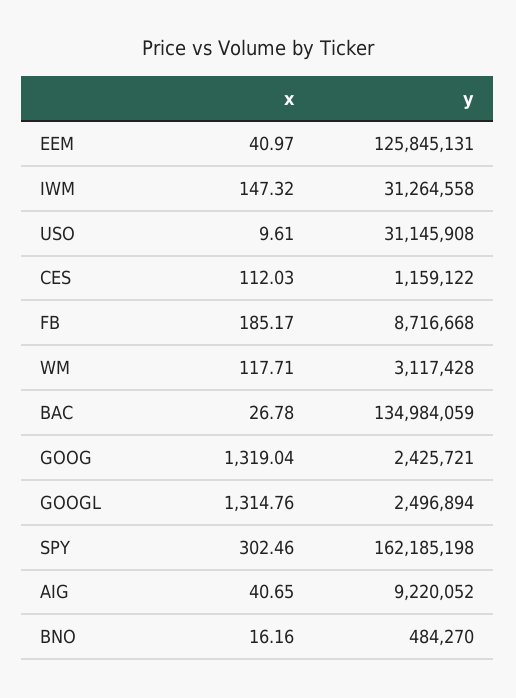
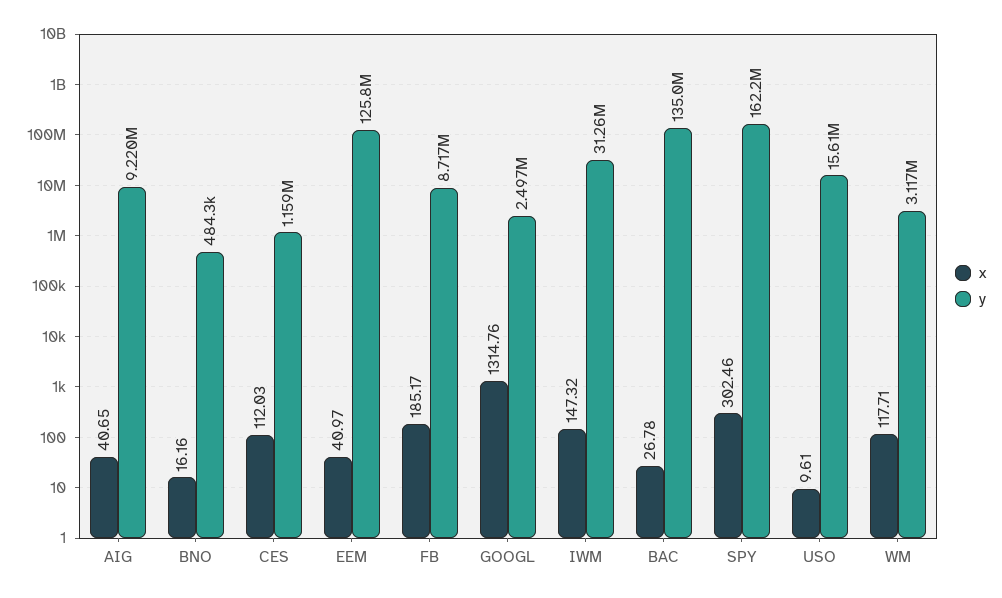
y, USO: 31145908 -> 15610000
x, GOOG: 1319.04 -> none
y, GOOG: 2425721 -> none

